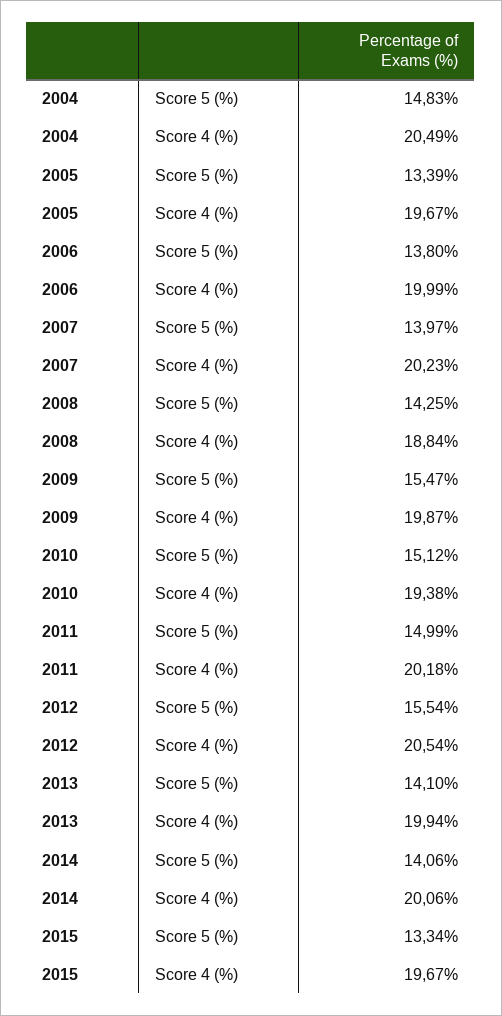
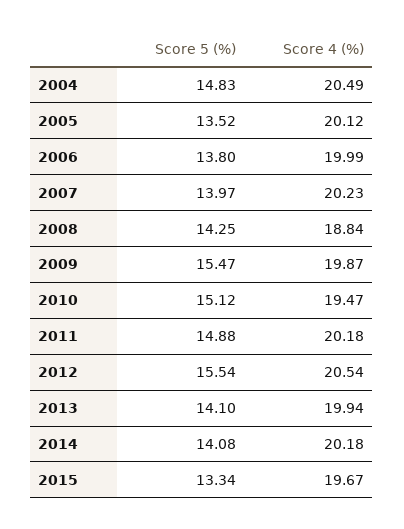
2005, Score 5 (%): 13.39 -> 13.52
2005, Score 4 (%): 19.67 -> 20.12
2010, Score 4 (%): 19.38 -> 19.47
2011, Score 5 (%): 14.99 -> 14.88
2014, Score 5 (%): 14.06 -> 14.08
2014, Score 4 (%): 20.06 -> 20.18

